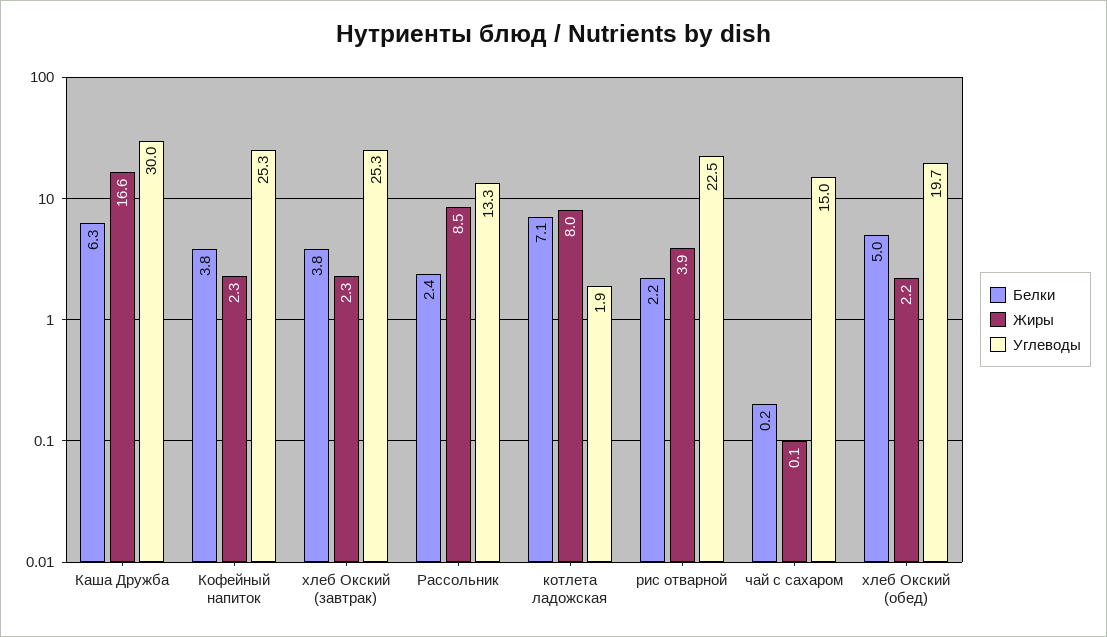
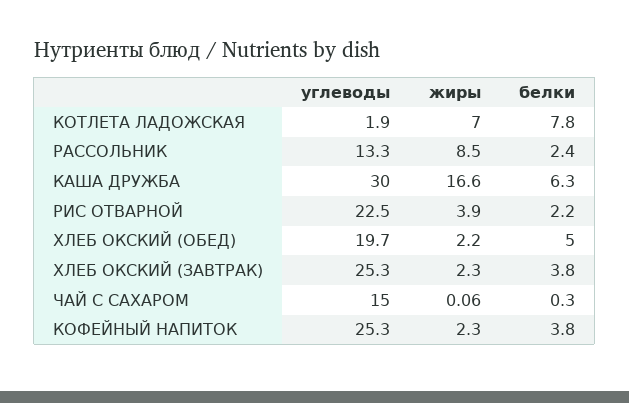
Белки, котлета ладожская: 7.1 -> 7.8
Жиры, котлета ладожская: 8 -> 7
Белки, чай с сахаром: 0.2 -> 0.3

